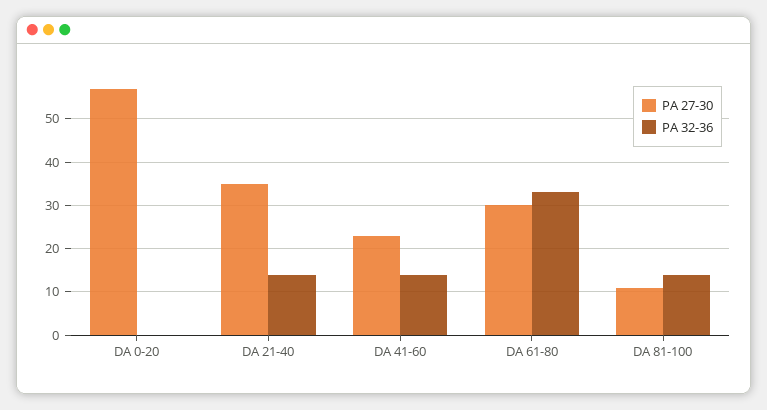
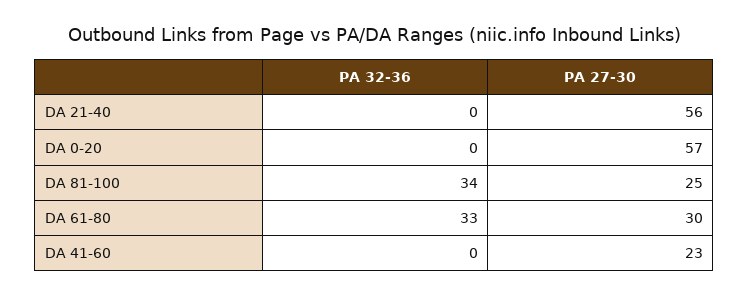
PA 27-30, DA 21-40: 35 -> 56
PA 32-36, DA 21-40: 15 -> 0
PA 32-36, DA 41-60: 15 -> 0
PA 27-30, DA 81-100: 10 -> 25
PA 32-36, DA 81-100: 15 -> 34

